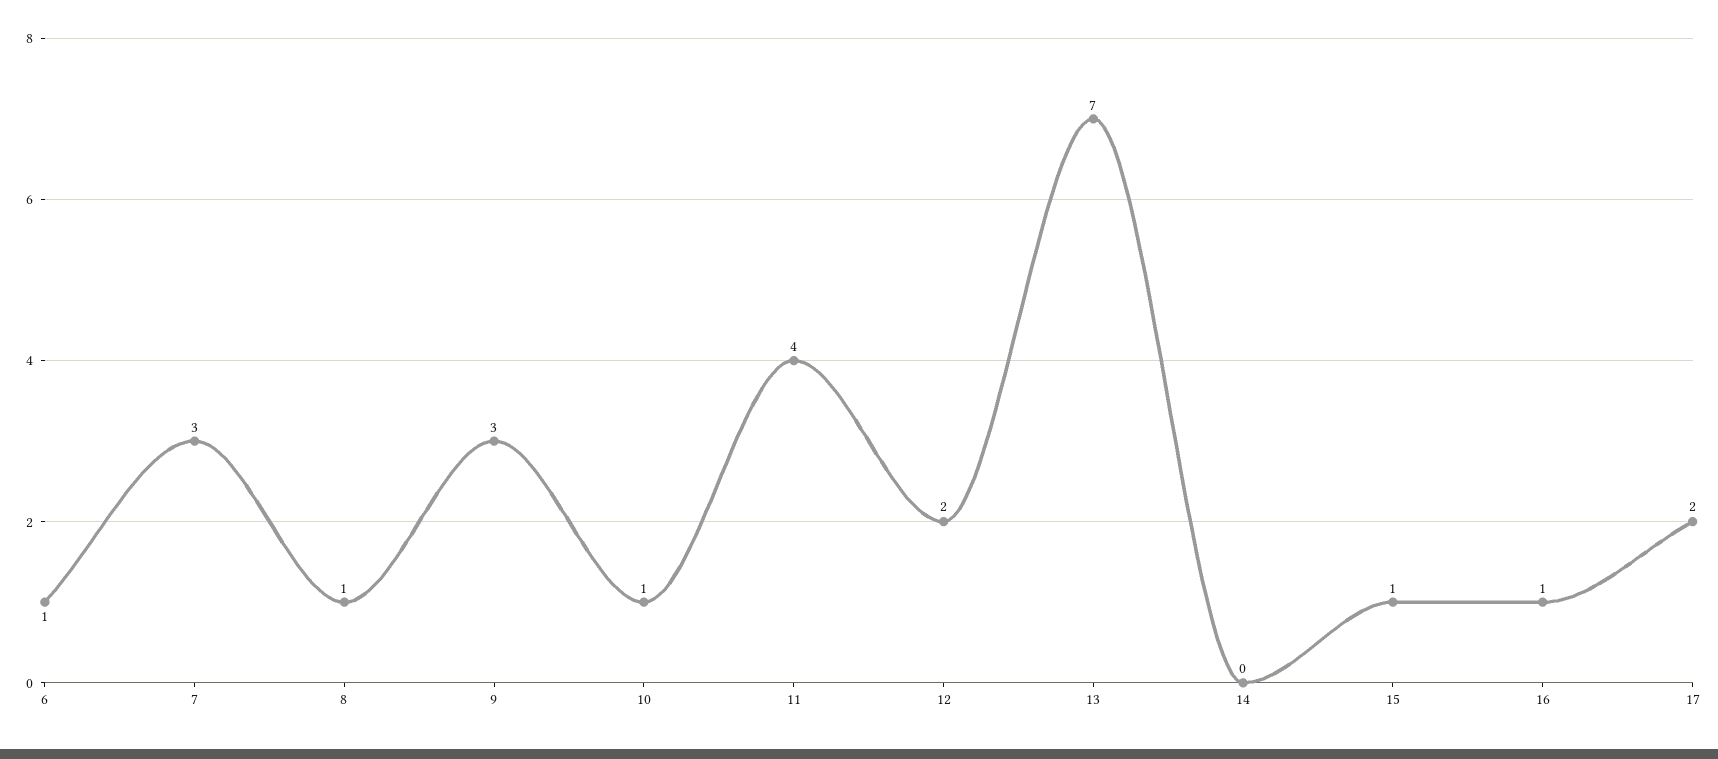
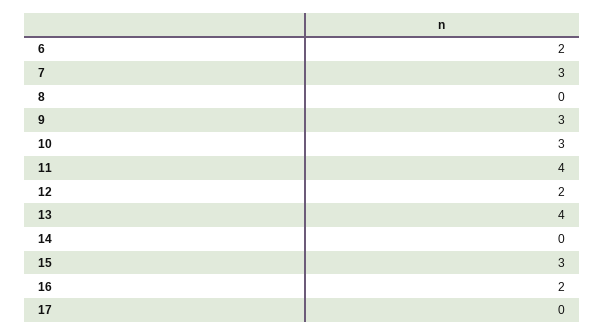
6: 1 -> 2
8: 1 -> 0
10: 1 -> 3
13: 7 -> 4
15: 1 -> 3
16: 1 -> 2
17: 2 -> 0

